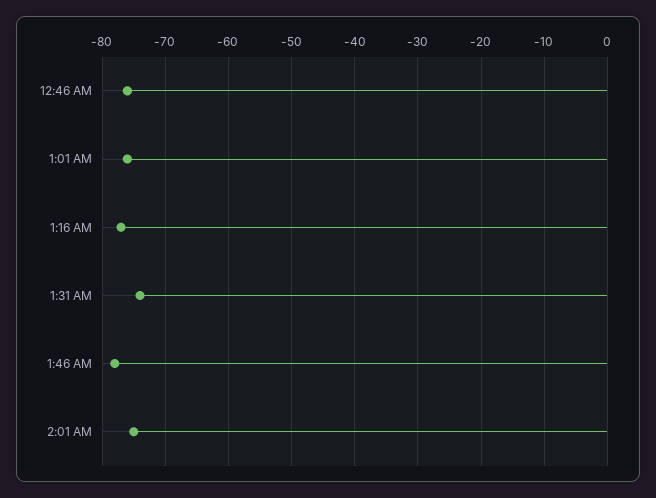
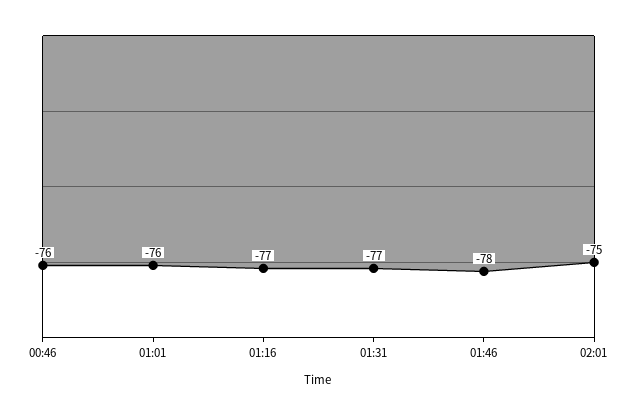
1:31 AM: -74 -> -77

